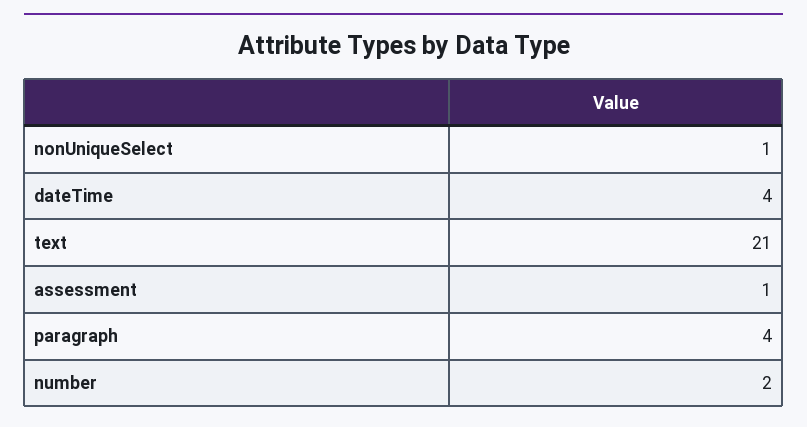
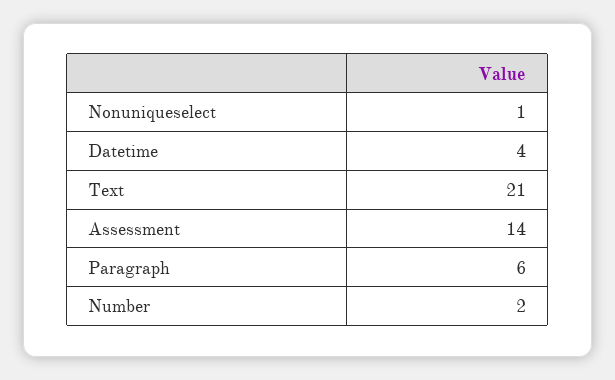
assessment: 1 -> 14
paragraph: 4 -> 6

